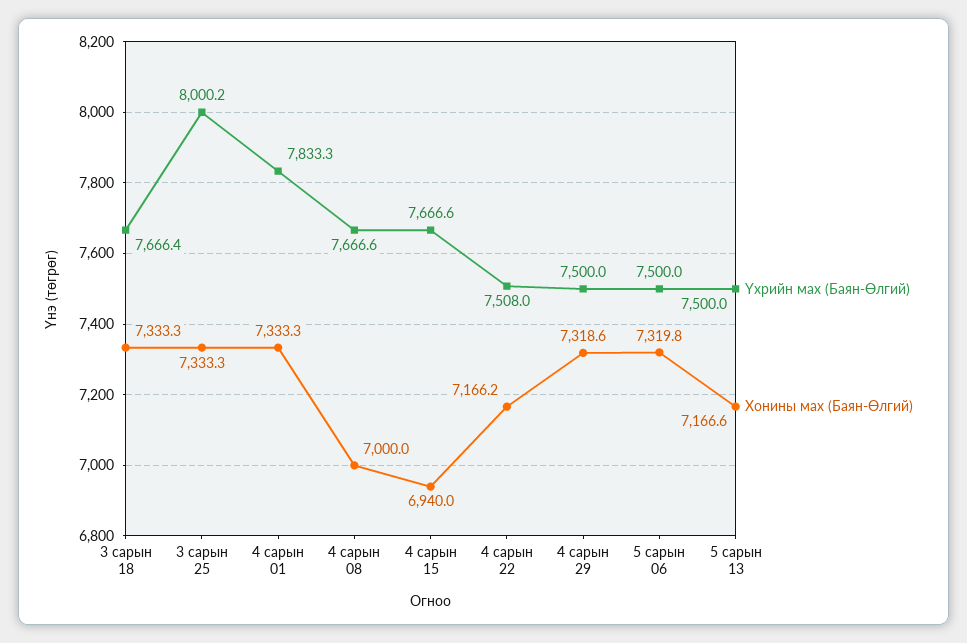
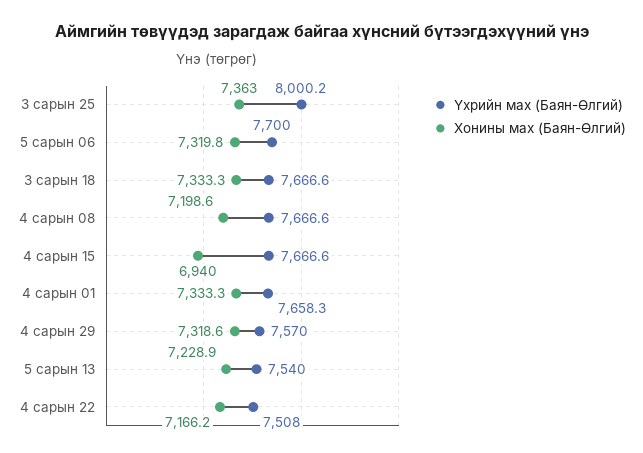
Үхрийн мах (Баян-Өлгий), 3 сарын 18: 7666.4 -> 7666.6
Хонины мах (Баян-Өлгий), 3 сарын 25: 7333.3 -> 7363
Үхрийн мах (Баян-Өлгий), 4 сарын 01: 7833.3 -> 7658.3
Хонины мах (Баян-Өлгий), 4 сарын 08: 7000 -> 7198.6
Үхрийн мах (Баян-Өлгий), 4 сарын 29: 7500 -> 7570
Үхрийн мах (Баян-Өлгий), 5 сарын 06: 7500 -> 7700
Үхрийн мах (Баян-Өлгий), 5 сарын 13: 7500 -> 7540
Хонины мах (Баян-Өлгий), 5 сарын 13: 7166.6 -> 7228.9

